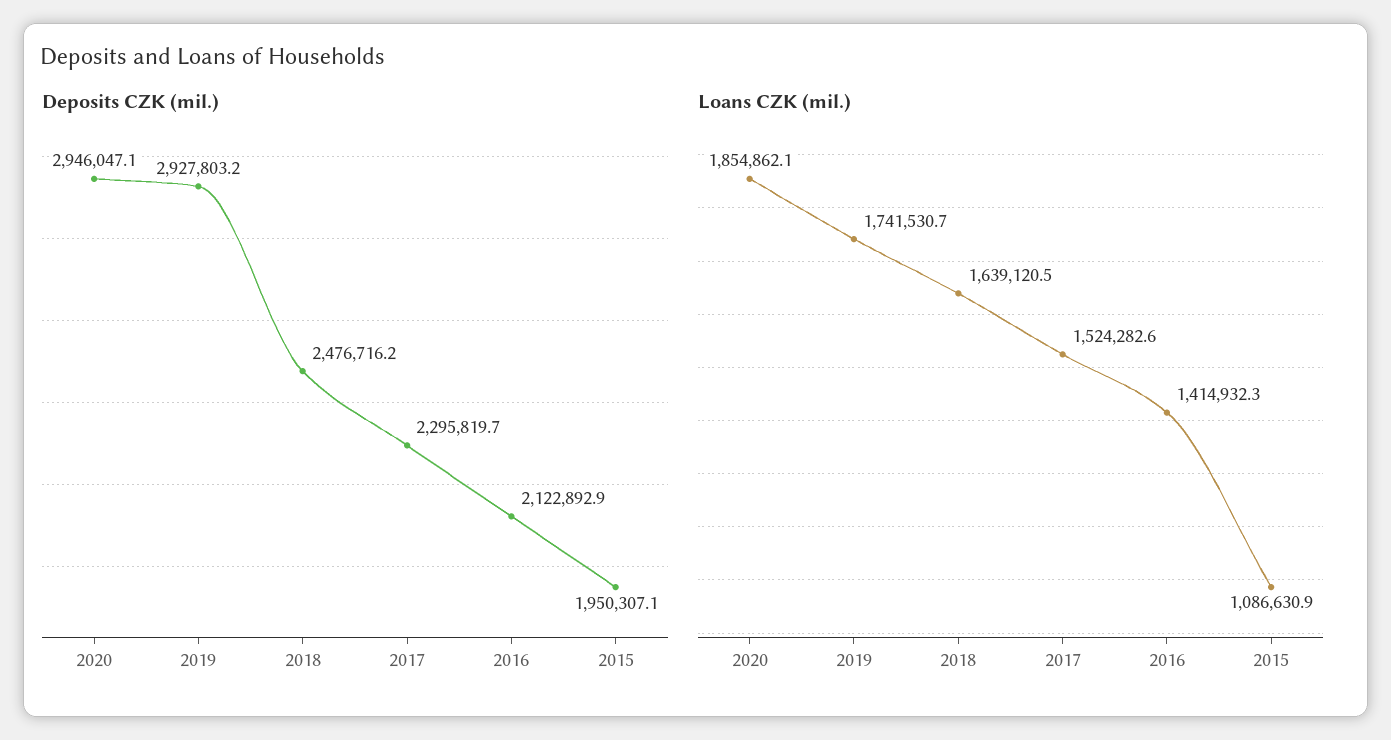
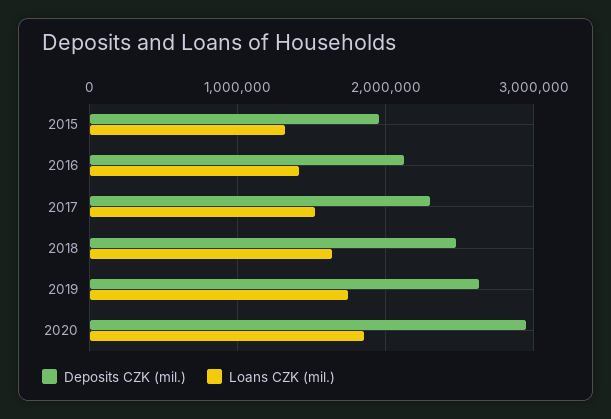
Deposits CZK (mil.), 2019: 2927803.2 -> 2600000
Loans CZK (mil.), 2015: 1086630.9 -> 1300000

